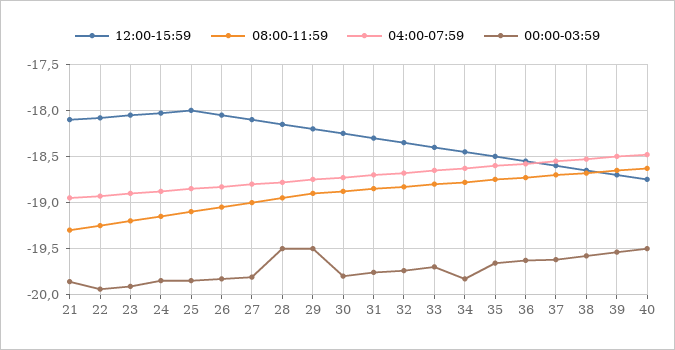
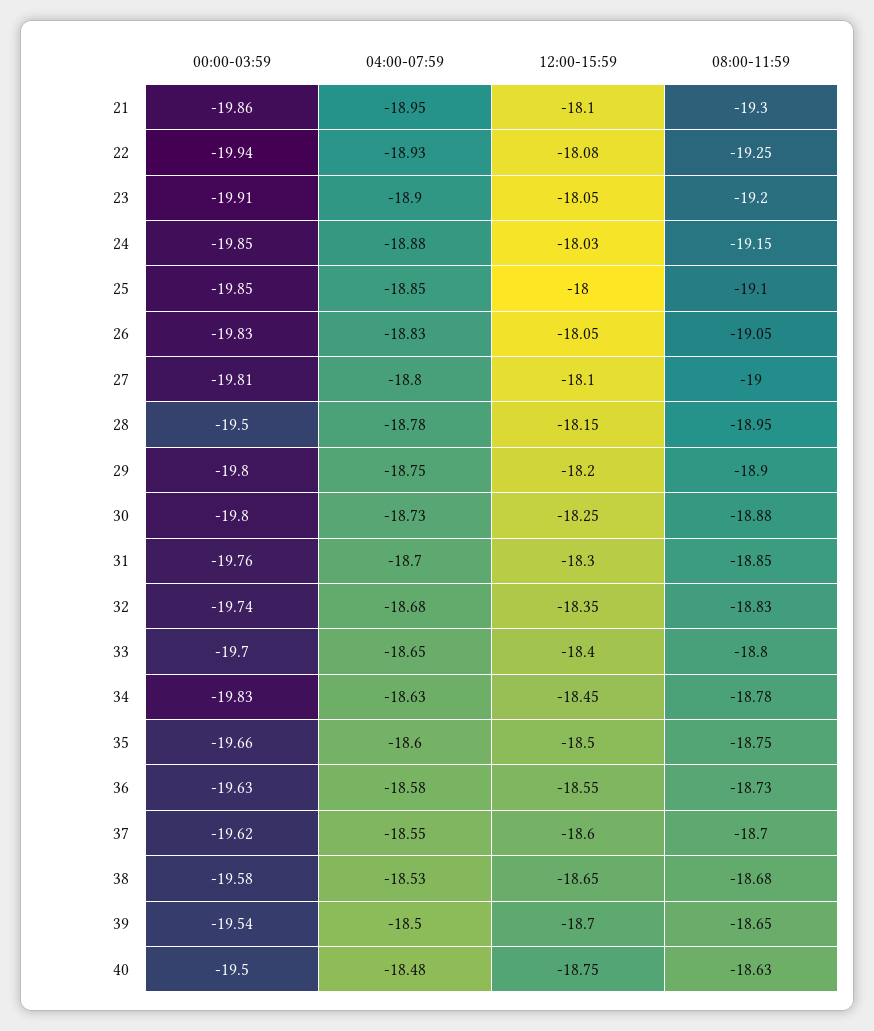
00:00-03:59, 29: -19.5 -> -19.8

